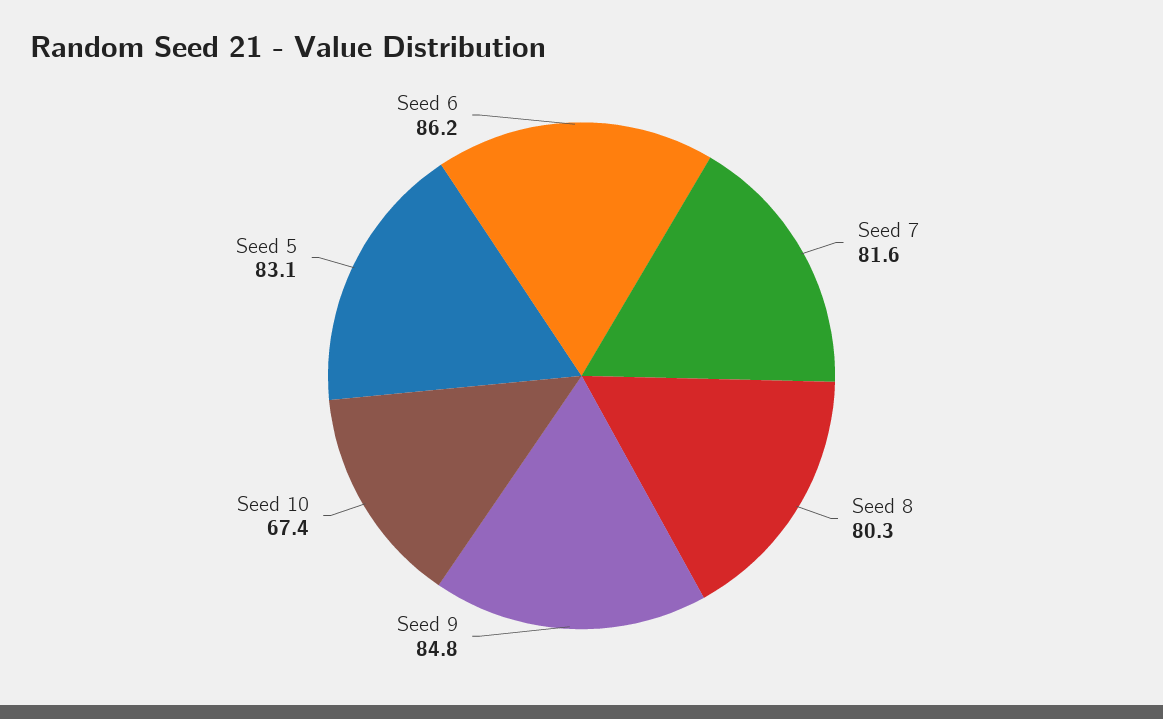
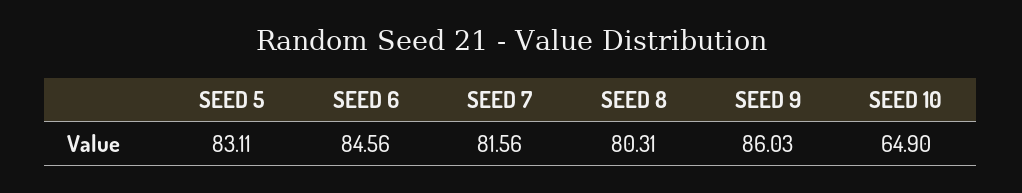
Seed 9: 84.8 -> 86.03
Seed 10: 67.4 -> 64.9
Seed 6: 86.2 -> 84.56

